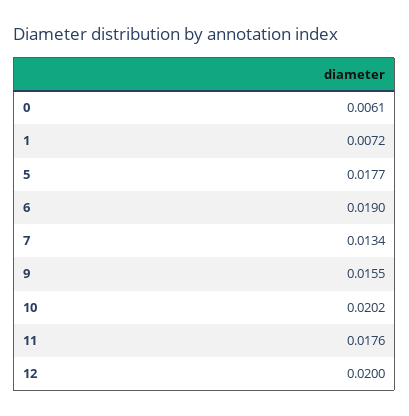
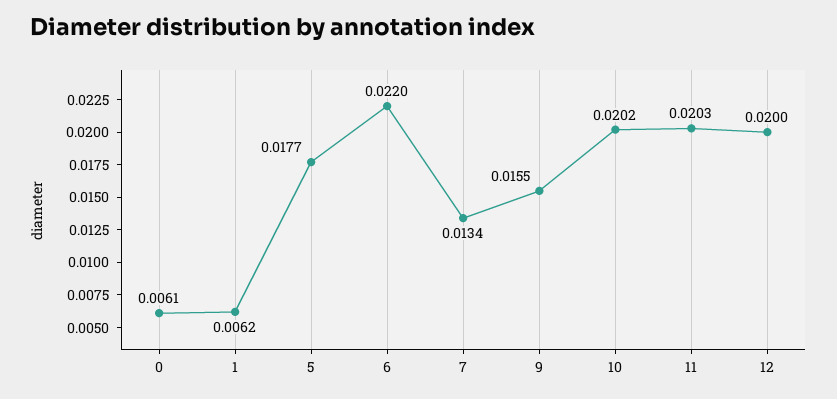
1: 0.0072 -> 0.0062
6: 0.019 -> 0.022
11: 0.0176 -> 0.0203

